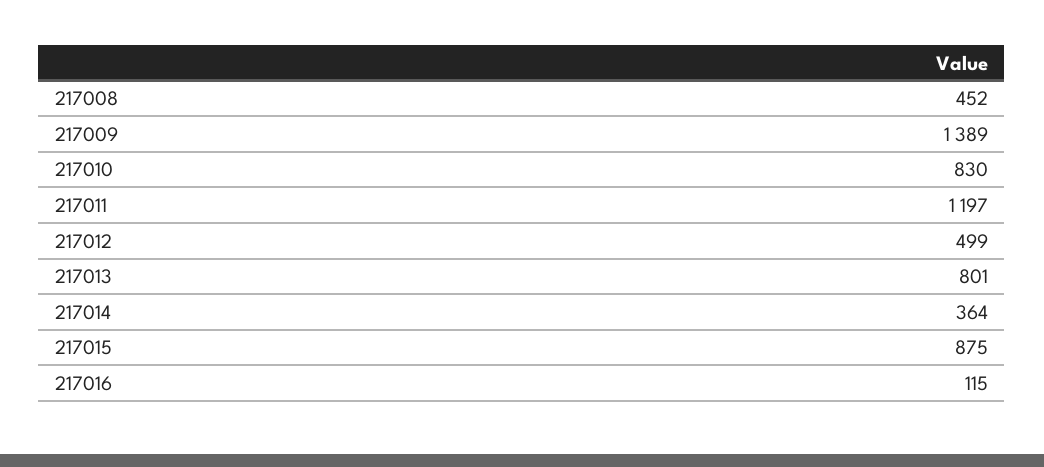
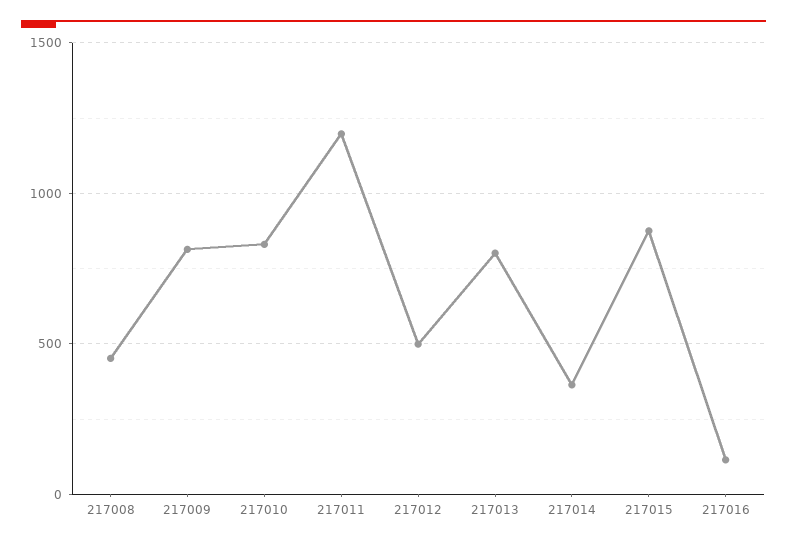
217009: 1389 -> 800

